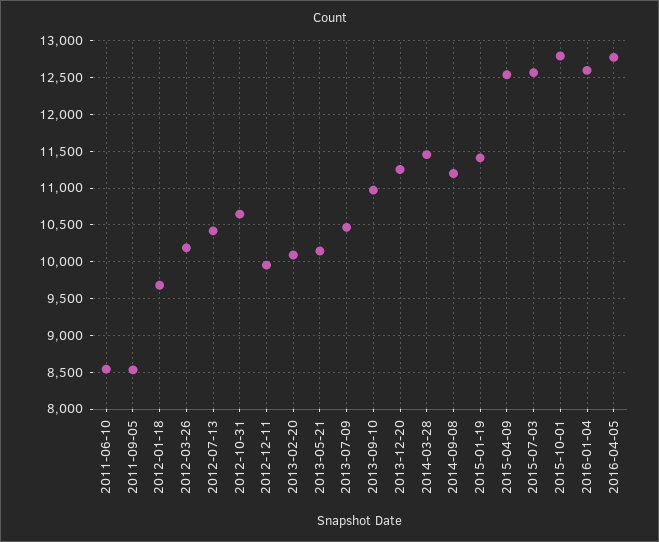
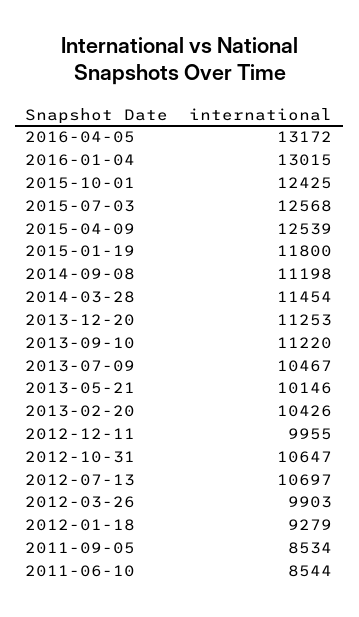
2012-01-18: 9700 -> 9279
2012-03-26: 10200 -> 9903
2012-07-13: 10400 -> 10697
2013-02-20: 10100 -> 10426
2013-09-10: 11000 -> 11220
2015-01-19: 11400 -> 11800
2015-10-01: 12800 -> 12425
2016-01-04: 12600 -> 13015
2016-04-05: 12800 -> 13172

